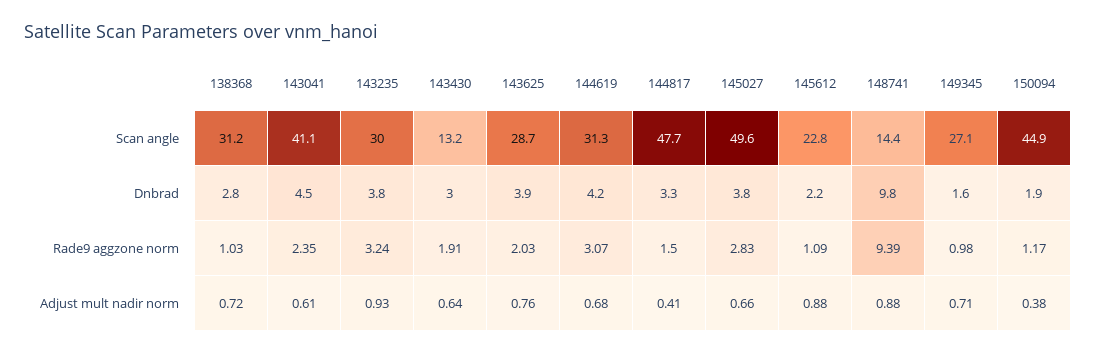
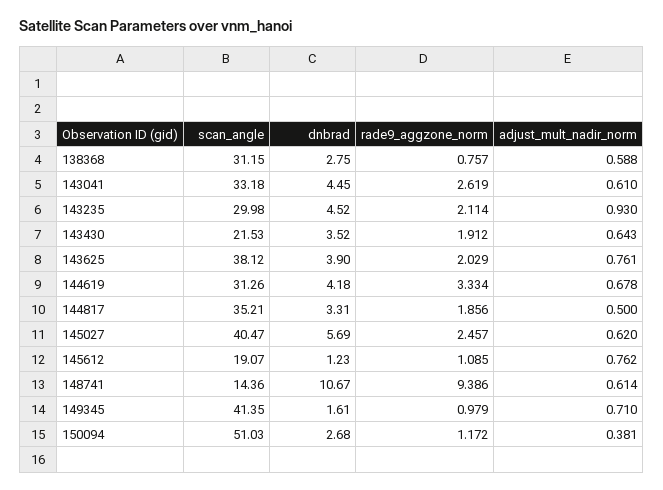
143041, Scan angle: 41.1 -> 33.18
143430, Scan angle: 13.2 -> 21.53
143625, Scan angle: 28.7 -> 38.12
144817, Scan angle: 47.7 -> 35.21
145027, Scan angle: 49.6 -> 40.47
145612, Scan angle: 22.8 -> 19.07
149345, Scan angle: 27.1 -> 41.35
150094, Scan angle: 44.9 -> 51.03
143235, Dnbrad: 3.8 -> 4.52
143430, Dnbrad: 3 -> 3.52
145027, Dnbrad: 3.8 -> 5.69
145612, Dnbrad: 2.2 -> 1.23
148741, Dnbrad: 9.8 -> 10.67
150094, Dnbrad: 1.9 -> 2.68
138368, Rade9 aggzone norm: 1.03 -> 0.757
143041, Rade9 aggzone norm: 2.35 -> 2.619
143235, Rade9 aggzone norm: 3.24 -> 2.114
144619, Rade9 aggzone norm: 3.07 -> 3.334
144817, Rade9 aggzone norm: 1.5 -> 1.856
145027, Rade9 aggzone norm: 2.83 -> 2.457
138368, Adjust mult nadir norm: 0.72 -> 0.588
144817, Adjust mult nadir norm: 0.41 -> 0.5
145027, Adjust mult nadir norm: 0.66 -> 0.62
145612, Adjust mult nadir norm: 0.88 -> 0.762
148741, Adjust mult nadir norm: 0.88 -> 0.614

